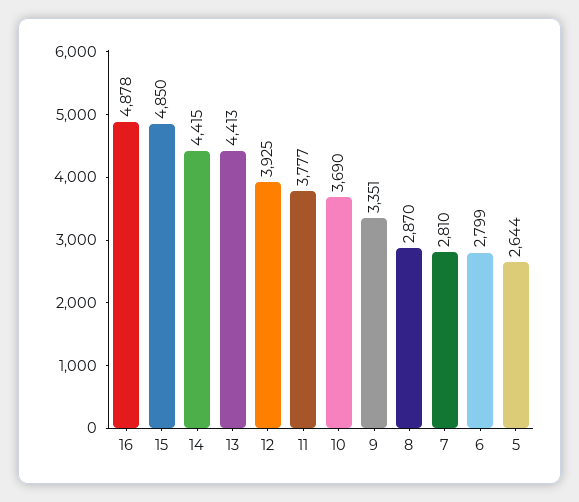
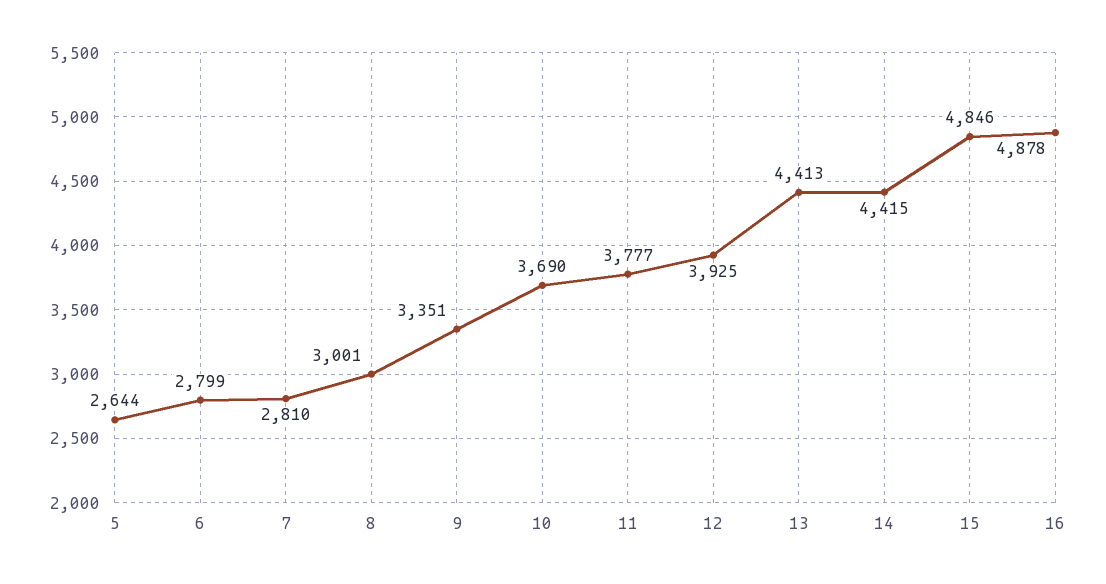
15: 4850 -> 4846
8: 2870 -> 3001

